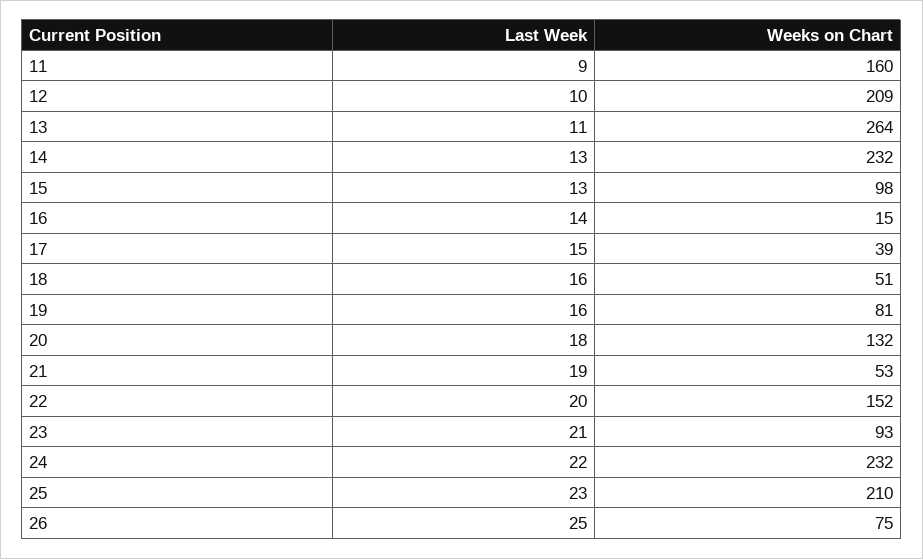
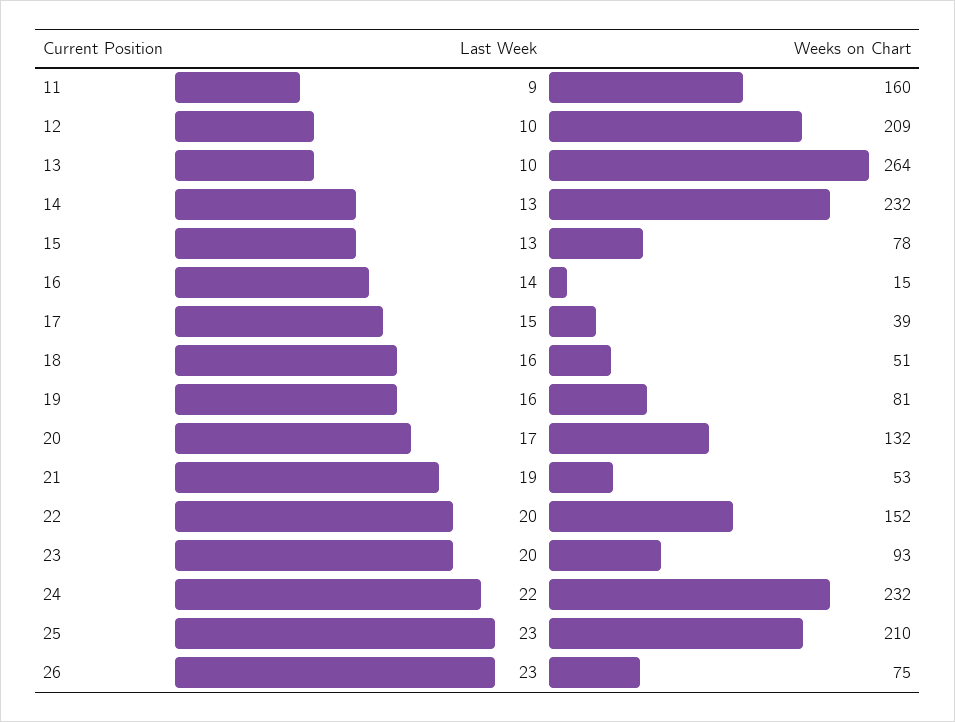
Last Week, 13: 11 -> 10
Weeks on Chart, 15: 98 -> 78
Last Week, 20: 18 -> 17
Last Week, 23: 21 -> 20
Last Week, 26: 25 -> 23

